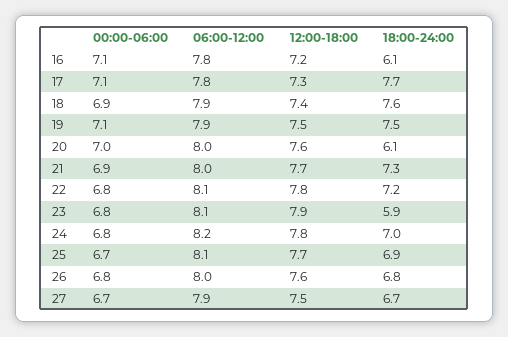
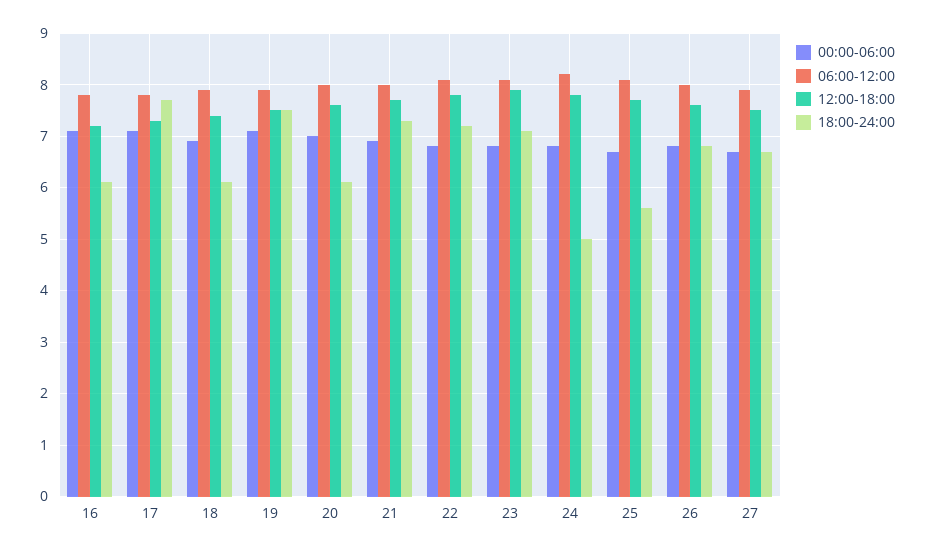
18:00-24:00, 18: 7.6 -> 6
18:00-24:00, 23: 5.9 -> 7
18:00-24:00, 24: 7 -> 5
18:00-24:00, 25: 6.9 -> 5.5

